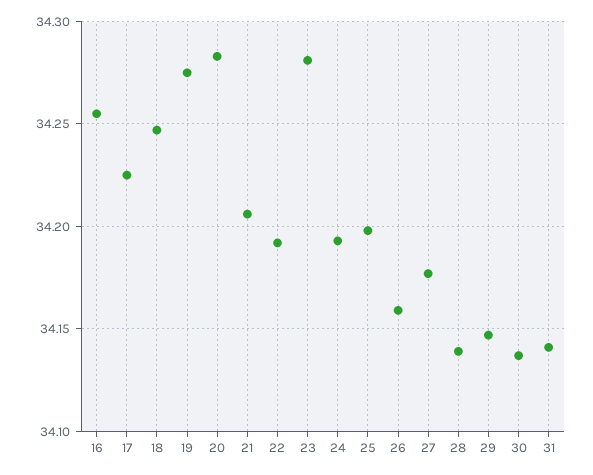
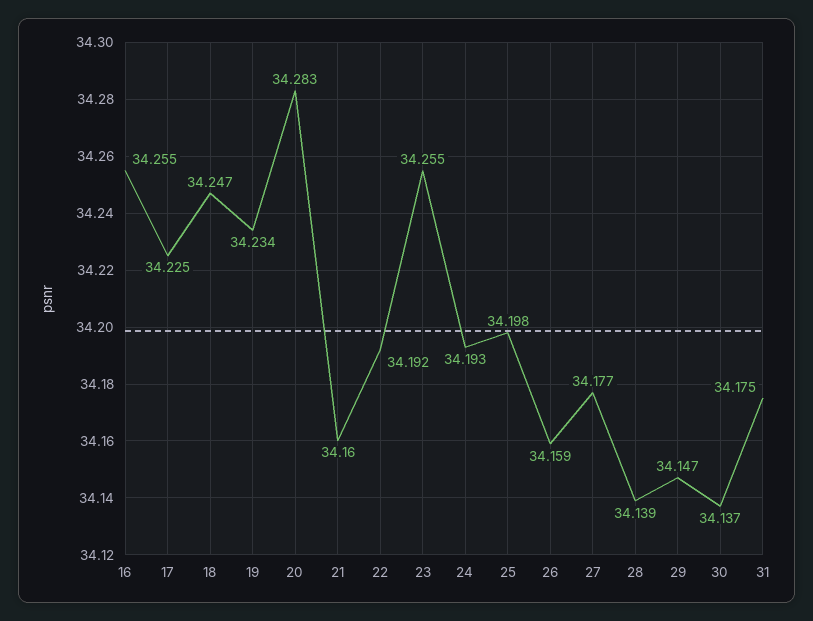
19: 34.275 -> 34.234
21: 34.205 -> 34.16
23: 34.28 -> 34.255
31: 34.14 -> 34.175

